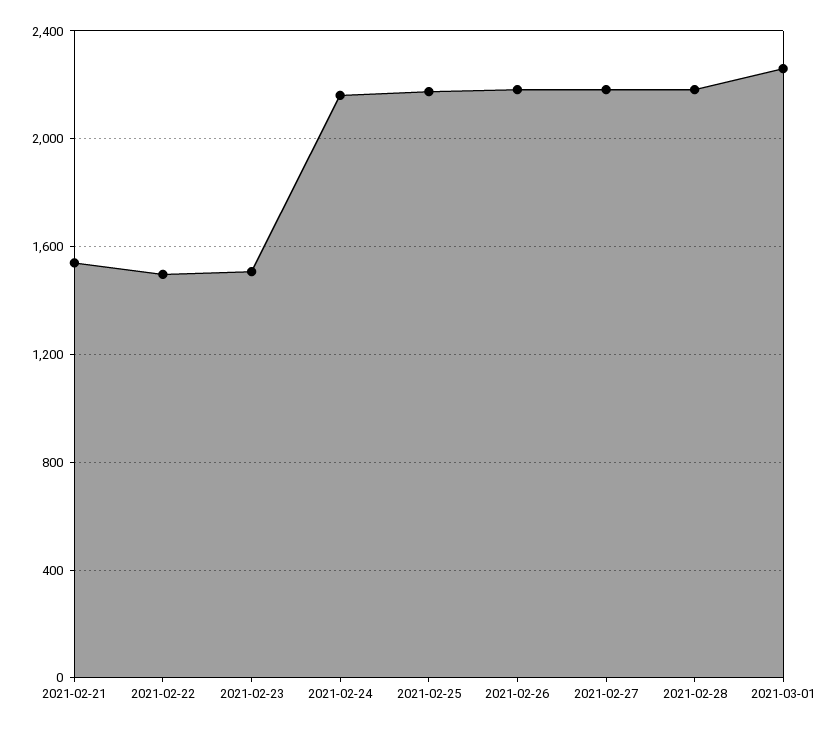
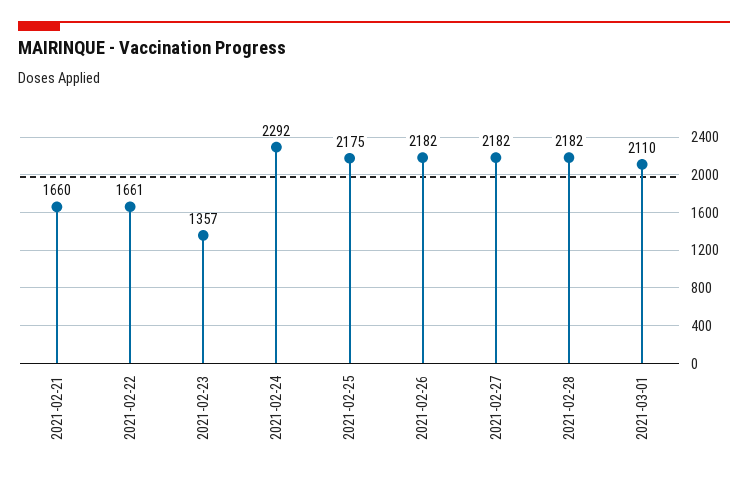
2021-02-21: 1550 -> 1660
2021-02-22: 1500 -> 1661
2021-02-23: 1500 -> 1357
2021-02-24: 2150 -> 2292
2021-03-01: 2250 -> 2110

